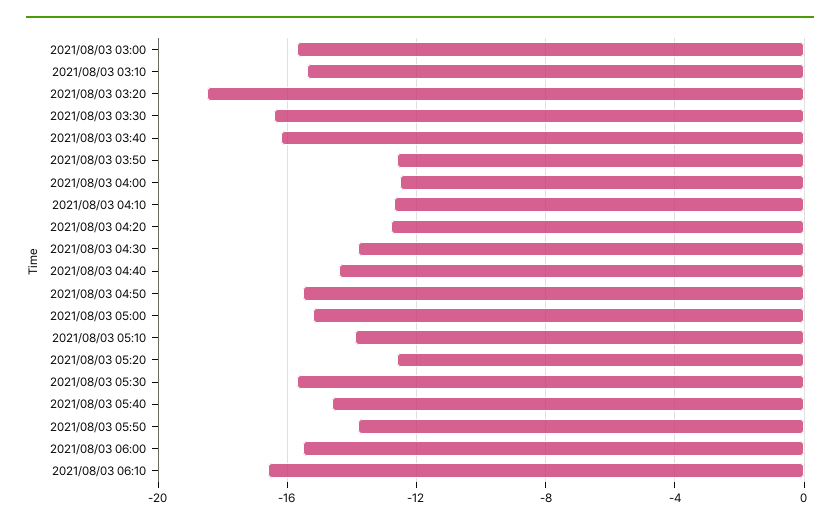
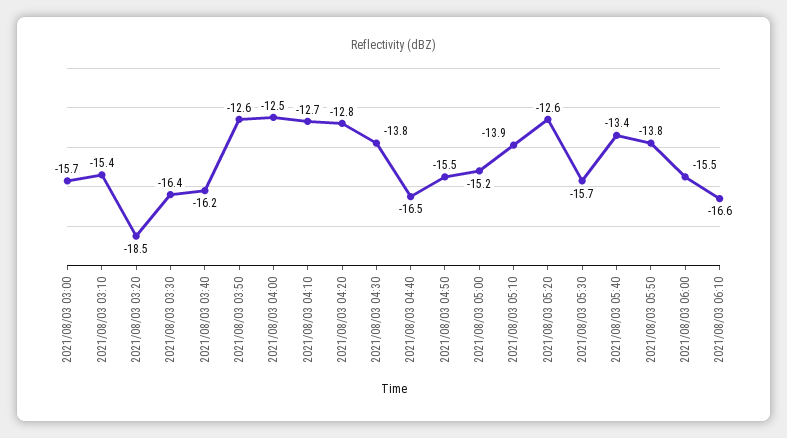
2021/08/03 04:40: -14.5 -> -16.5
2021/08/03 05:40: -14.5 -> -13.4

